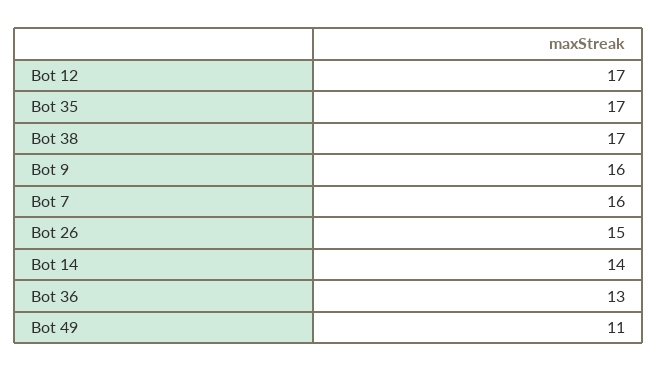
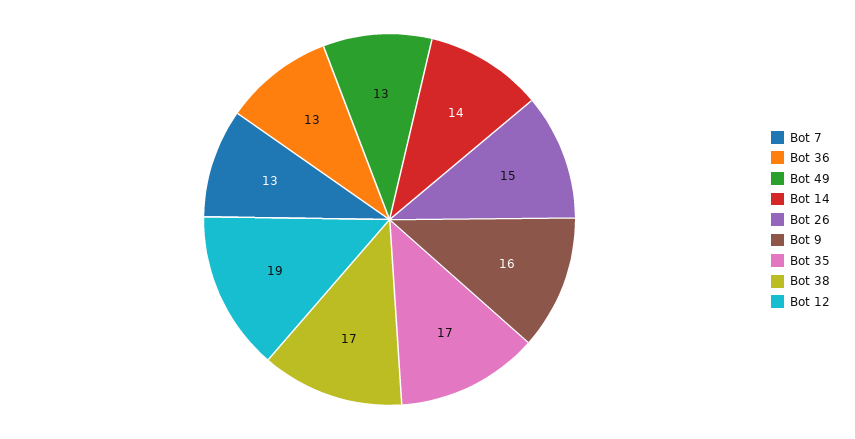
Bot 12: 17 -> 19
Bot 7: 16 -> 13
Bot 49: 11 -> 13

